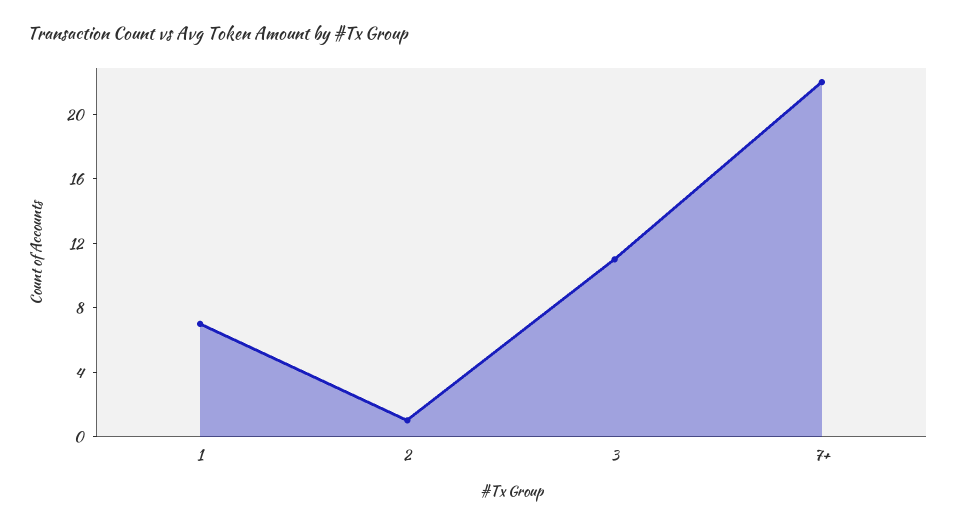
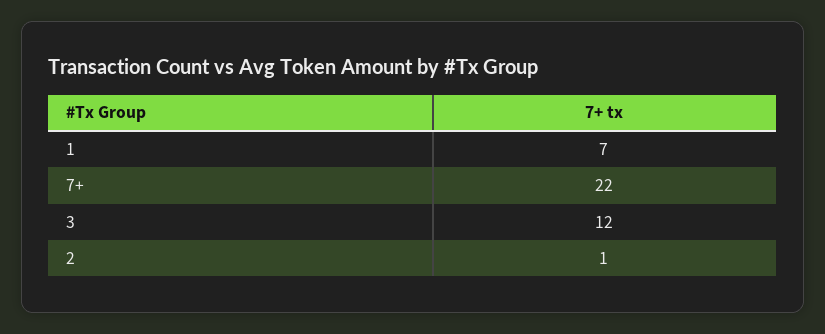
3: 11 -> 12

